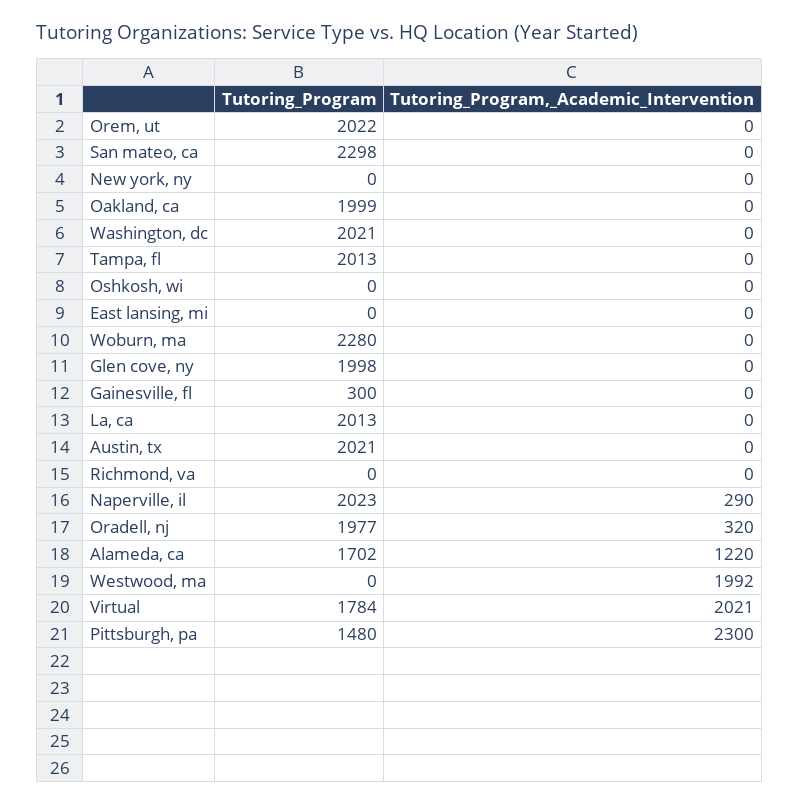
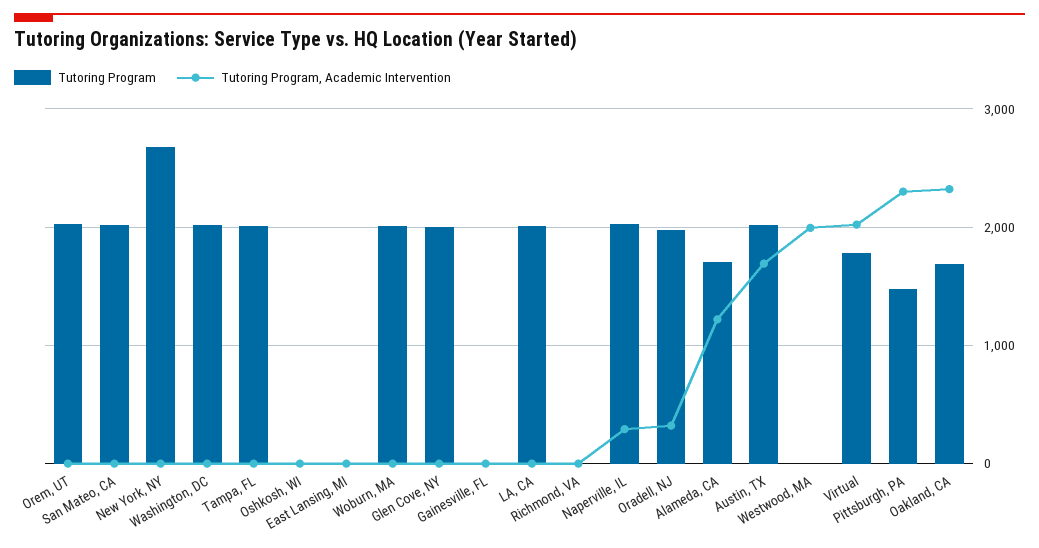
Tutoring_Program, San mateo, ca: 2298 -> 2000
Tutoring_Program, New york, ny: 0 -> 2700
Tutoring_Program, Oakland, ca: 1999 -> 1700
Tutoring_Program,_Academic_Intervention, Oakland, ca: 0 -> 2300
Tutoring_Program, Woburn, ma: 2280 -> 2000
Tutoring_Program, Gainesville, fl: 300 -> 0
Tutoring_Program,_Academic_Intervention, Austin, tx: 0 -> 1700

